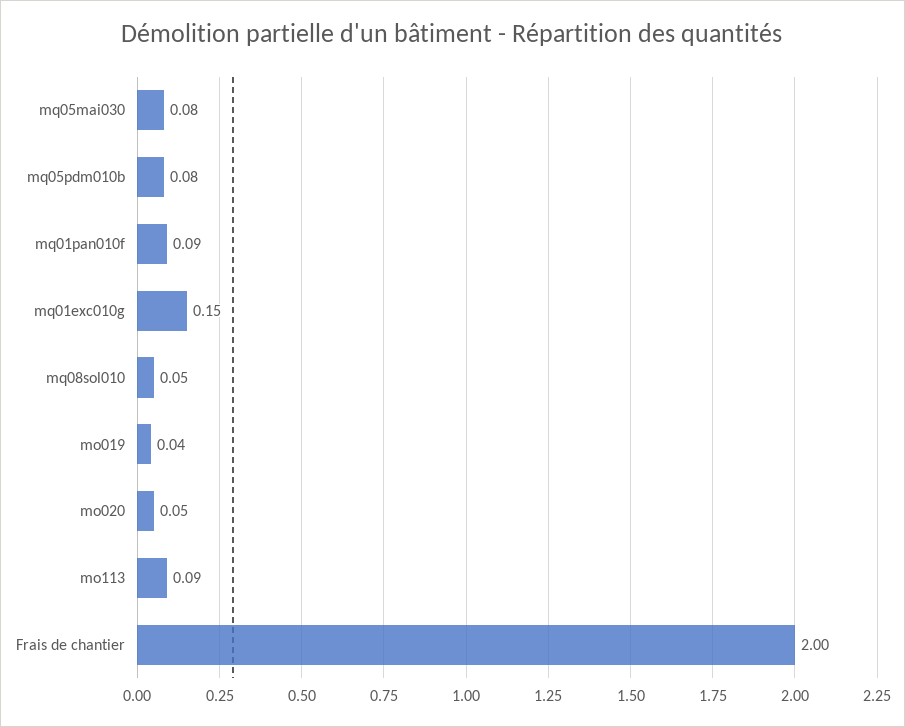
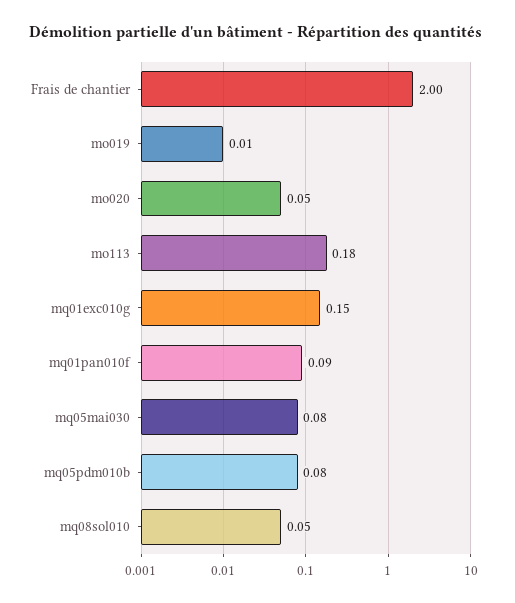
mo019: 0.04 -> 0.01
mo113: 0.09 -> 0.18

